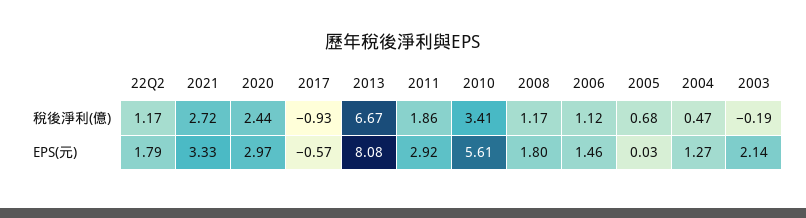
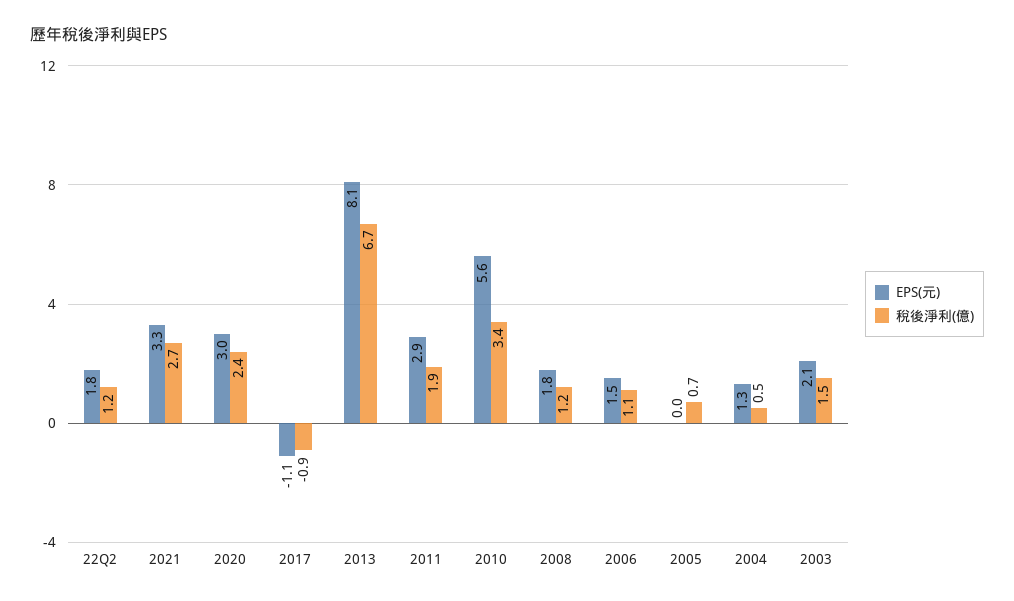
稅後淨利(億), 2003: -0.19 -> 1.5
EPS(元), 2017: -0.57 -> -1.1

